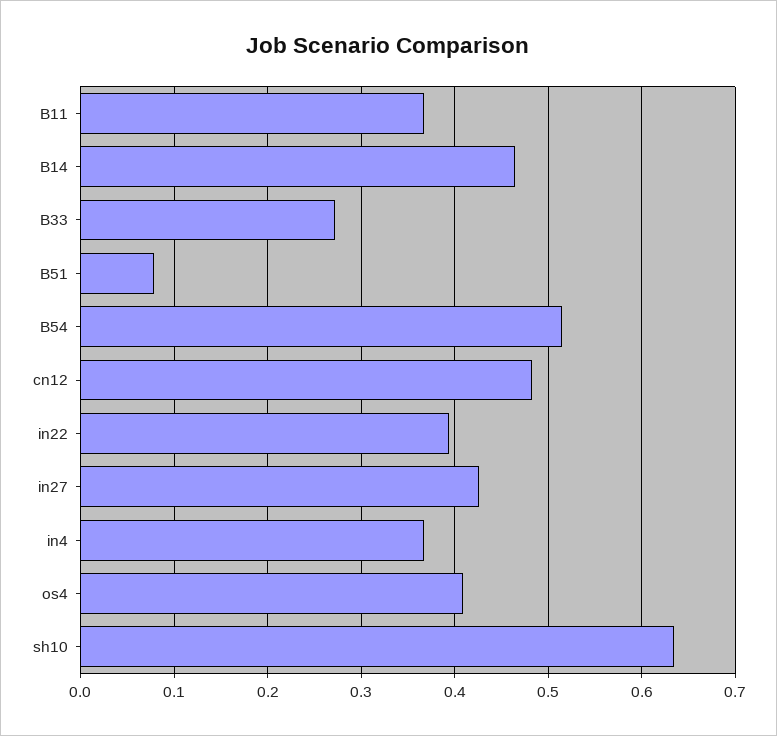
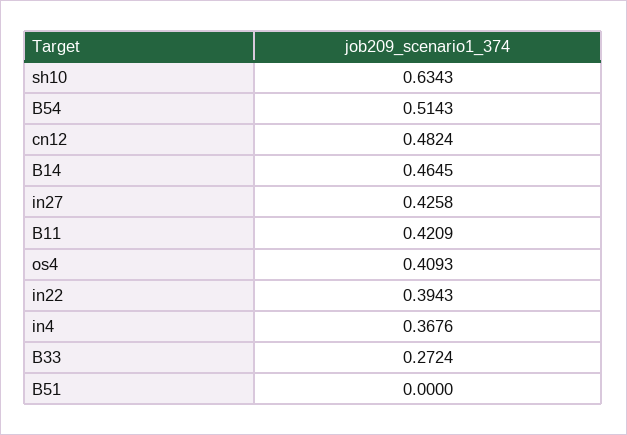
B11: 0.37 -> 0.4209
B51: 0.08 -> 0

